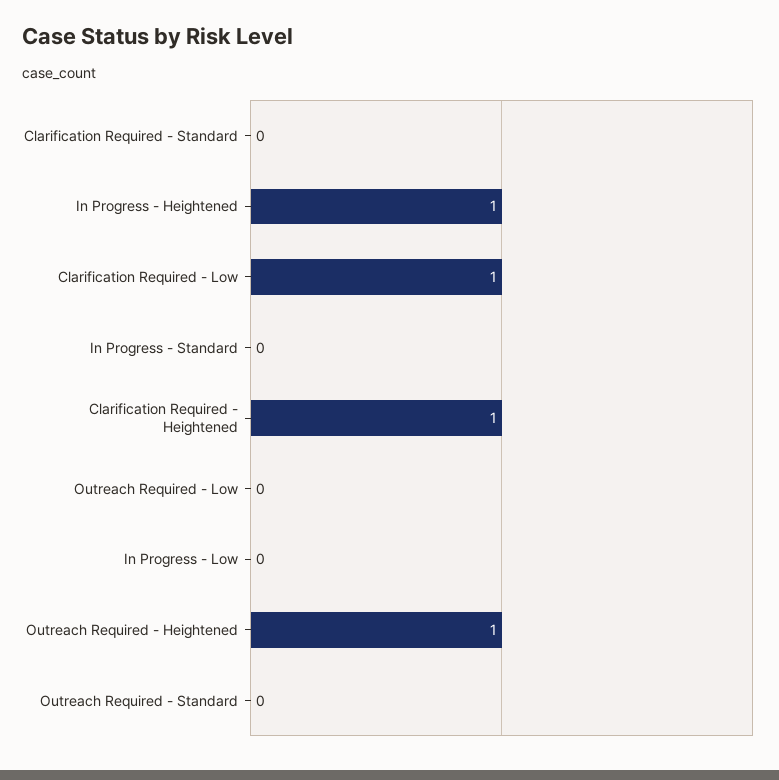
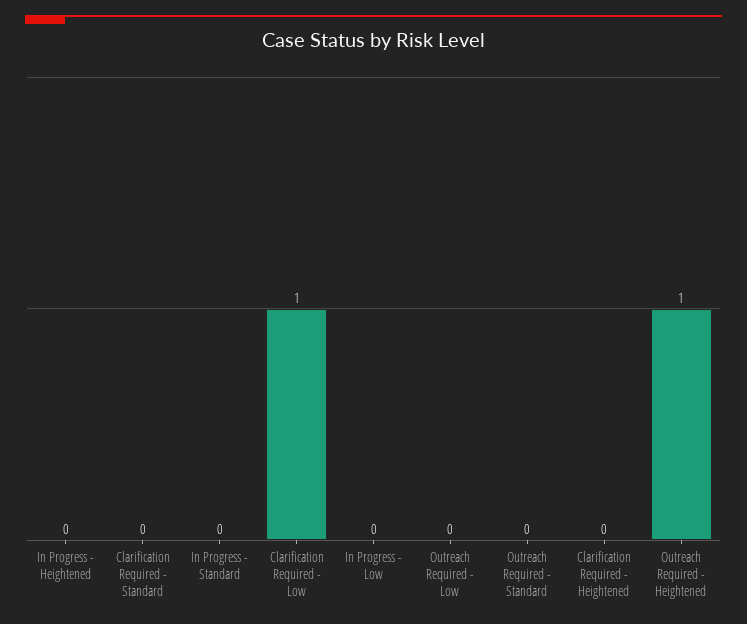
In Progress - Heightened: 1 -> 0
Clarification Required - Heightened: 1 -> 0

